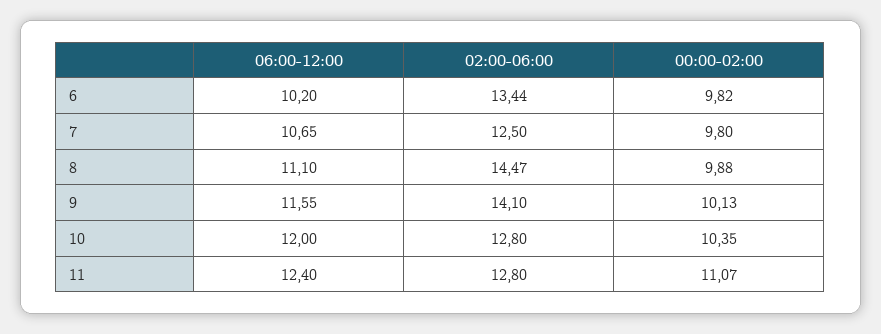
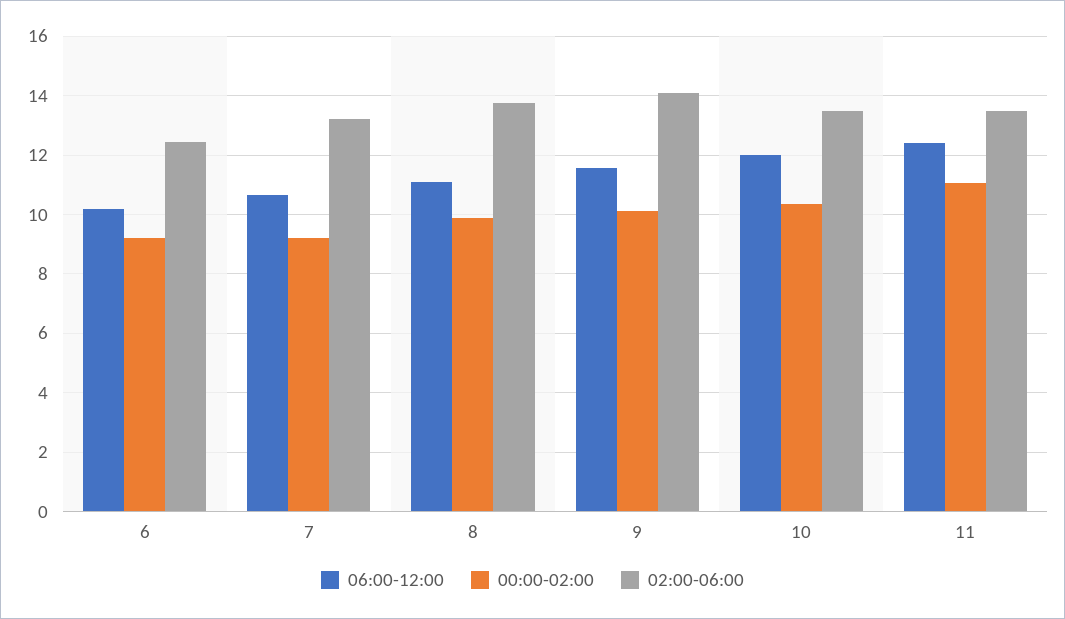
02:00-06:00, 6: 13.44 -> 12.5
00:00-02:00, 6: 9.82 -> 9.25
02:00-06:00, 7: 12.5 -> 13.25
00:00-02:00, 7: 9.8 -> 9.25
02:00-06:00, 8: 14.47 -> 13.75
02:00-06:00, 10: 12.8 -> 13.5
02:00-06:00, 11: 12.8 -> 13.5

